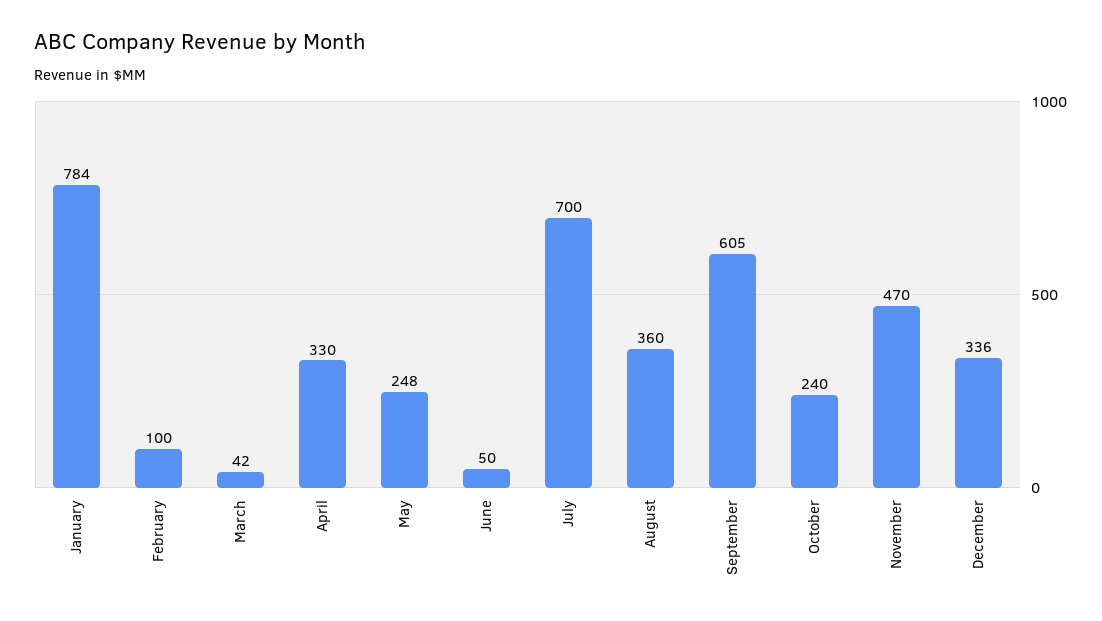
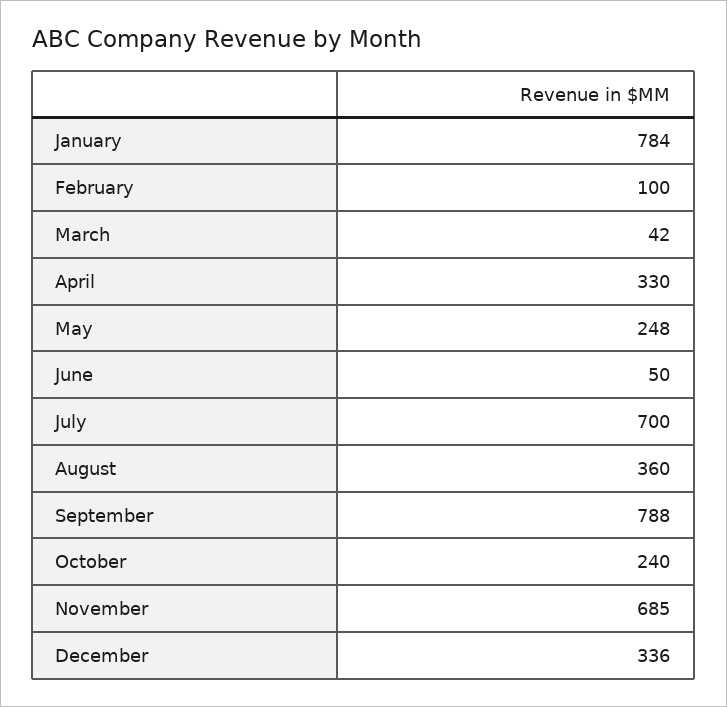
September: 605 -> 788
November: 470 -> 685

